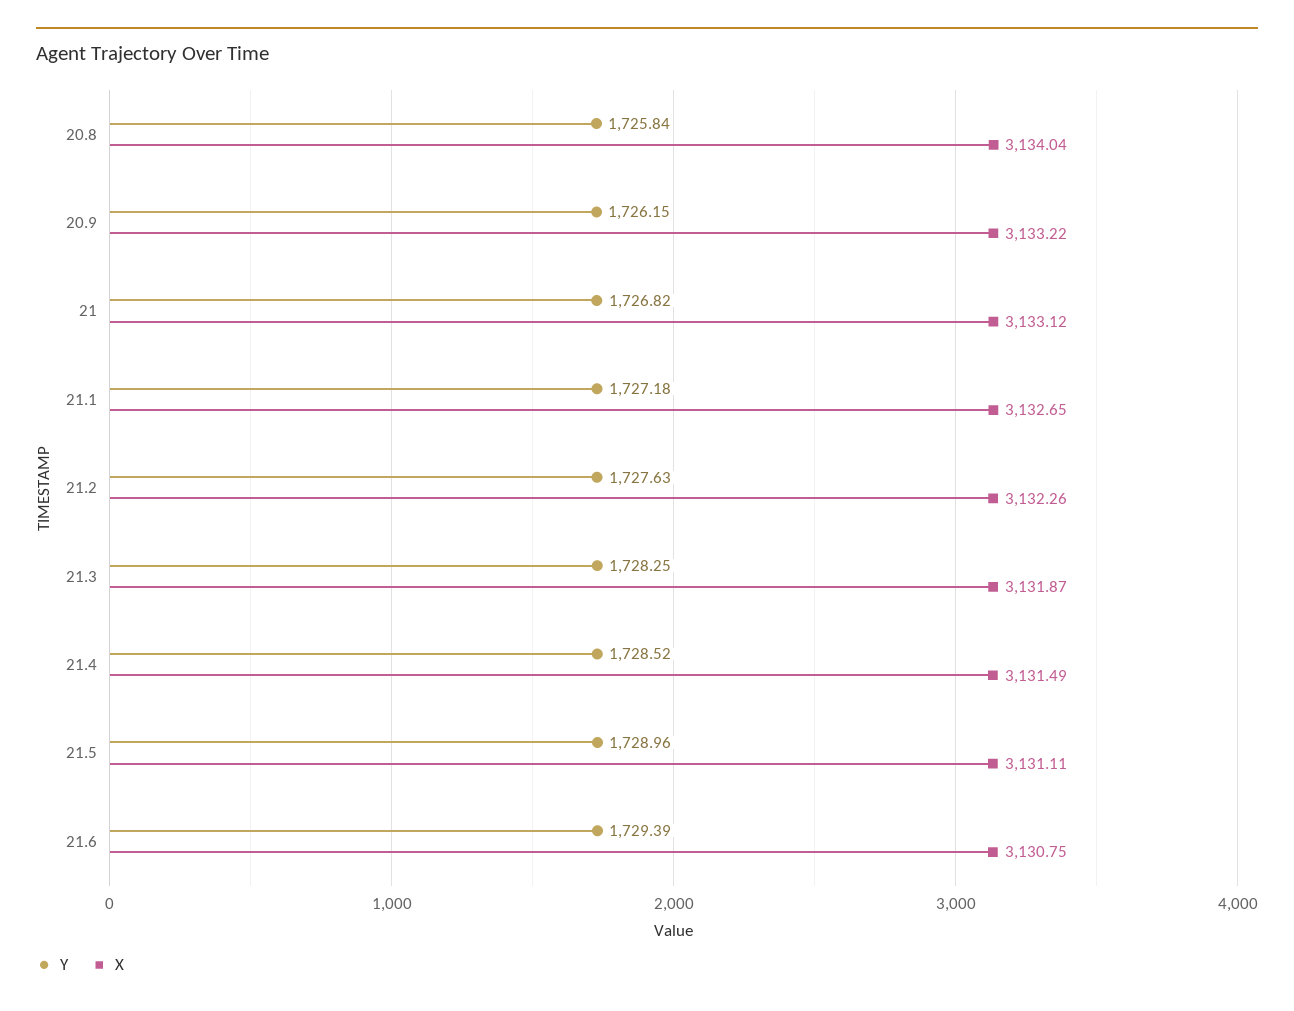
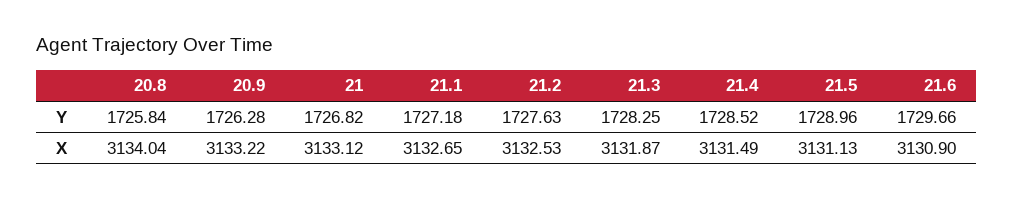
Y, 20.9: 1726.15 -> 1726.28
X, 21.2: 3132.26 -> 3132.53
X, 21.5: 3131.11 -> 3131.13
Y, 21.6: 1729.39 -> 1729.66
X, 21.6: 3130.75 -> 3130.9

